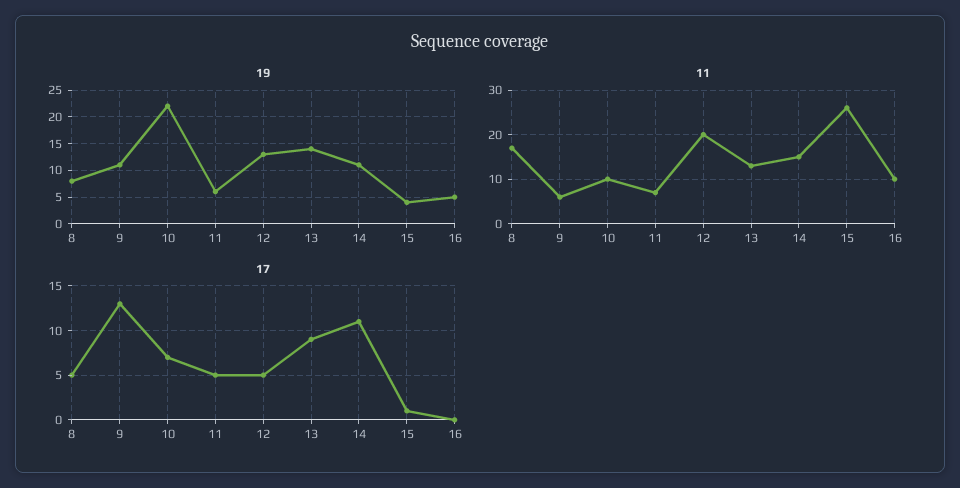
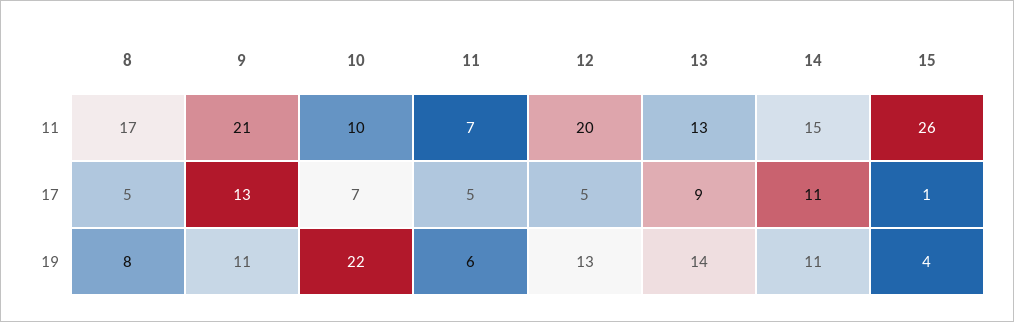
19, 16: 5 -> none
11, 9: 5 -> 21
11, 16: 10 -> none
17, 16: 0 -> none

